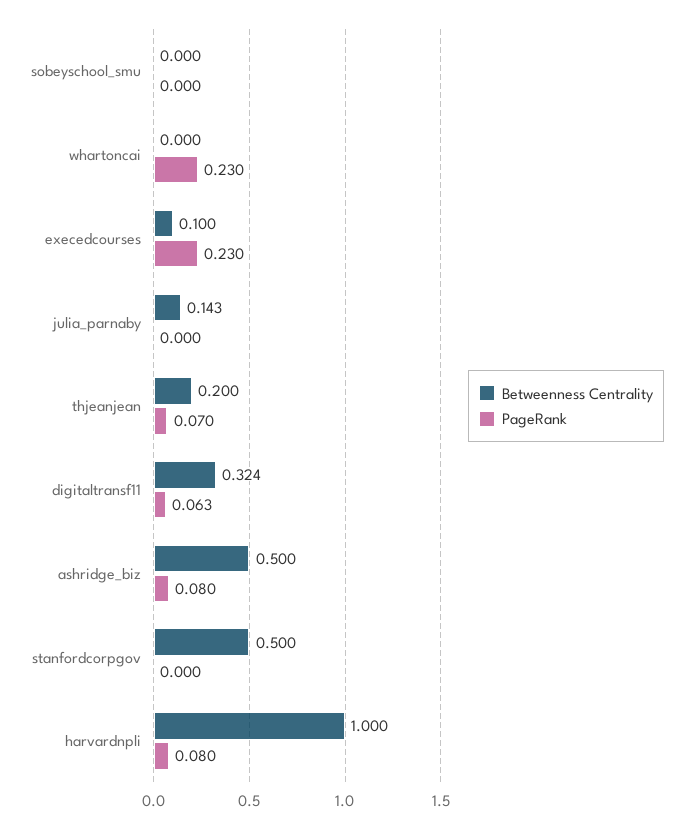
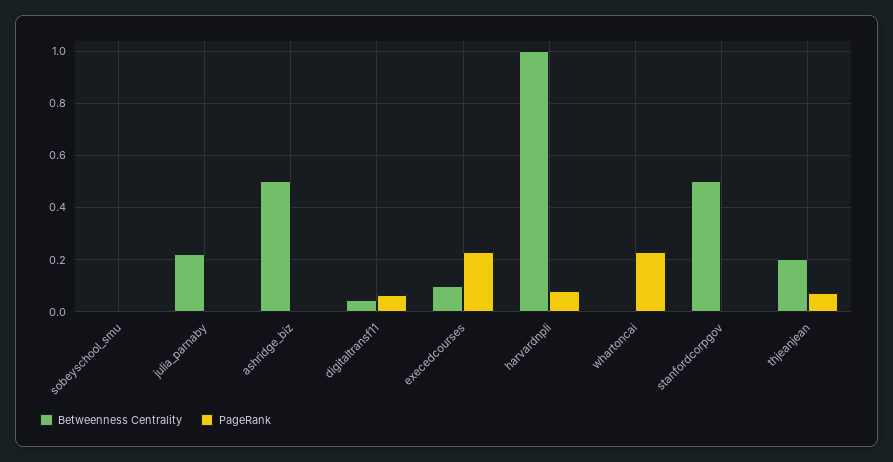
Betweenness Centrality, julia_parnaby: 0.143 -> 0.225
Betweenness Centrality, digitaltransf11: 0.324 -> 0.05
PageRank, ashridge_biz: 0.08 -> 0

